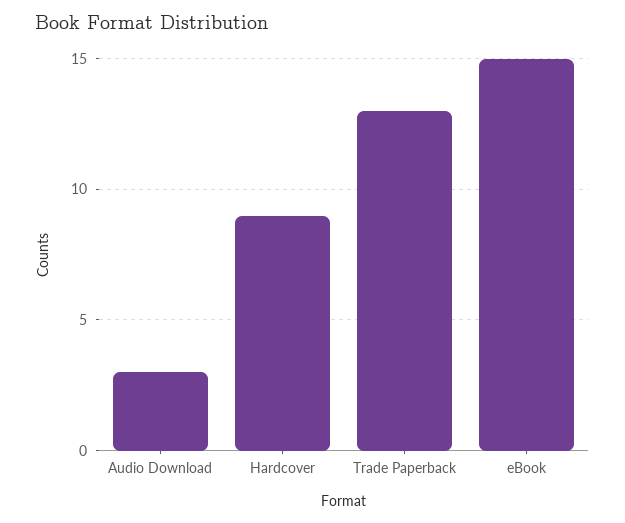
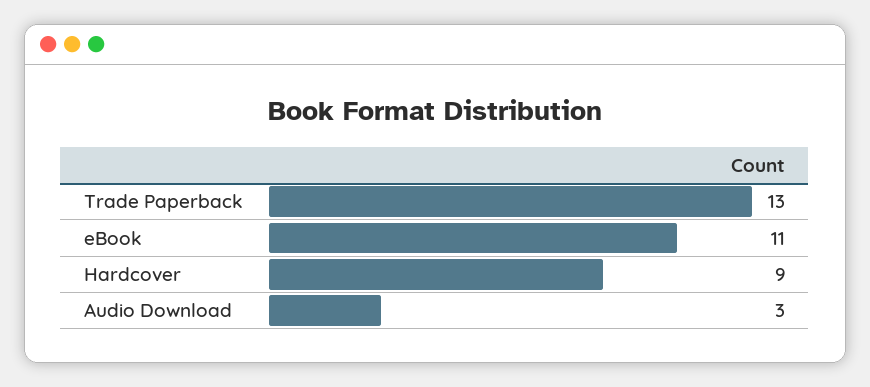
eBook: 15 -> 11

